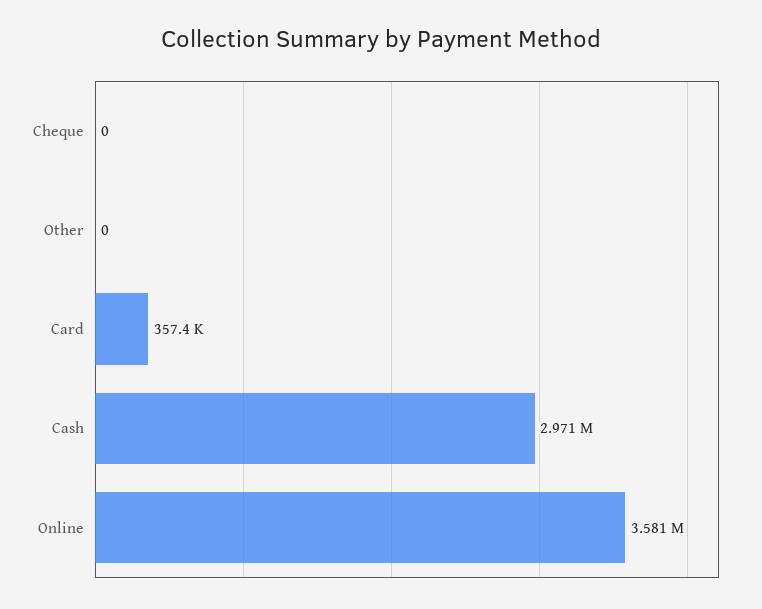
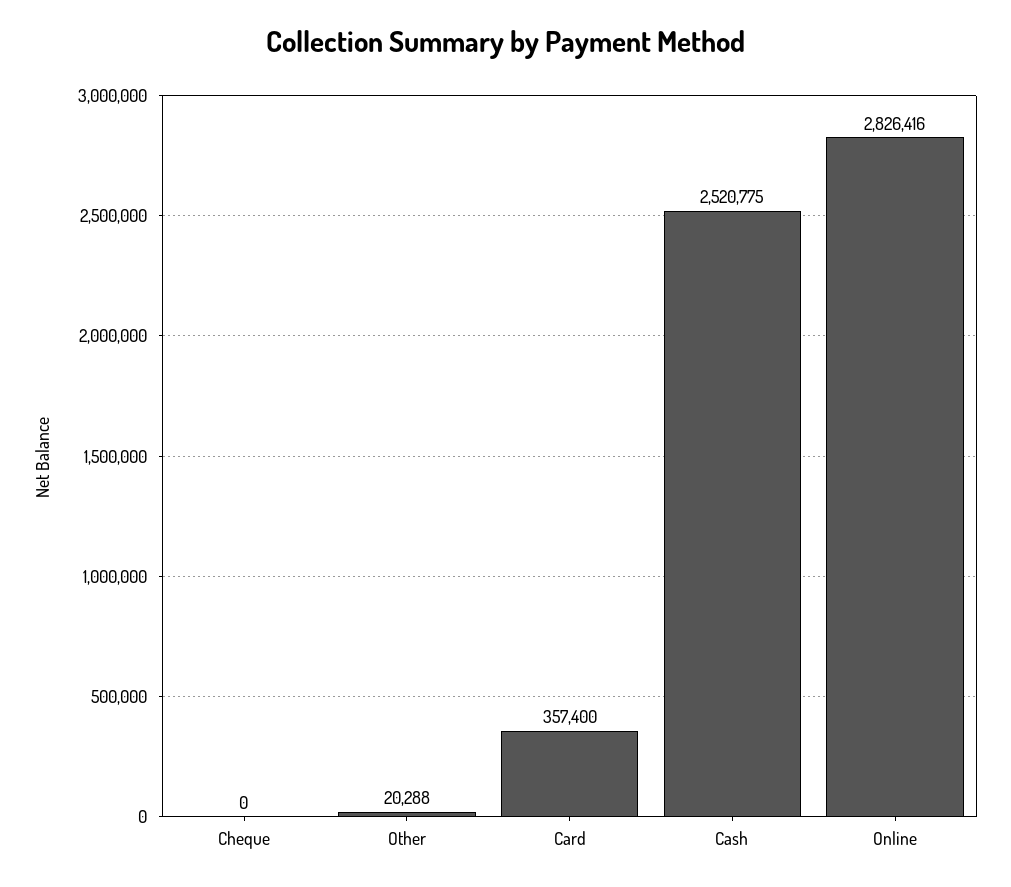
Other: 0 -> 20288
Cash: 2971000 -> 2520775
Online: 3581000 -> 2826416

